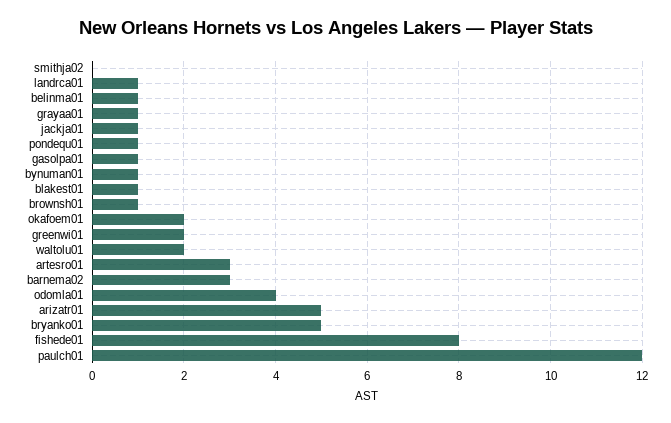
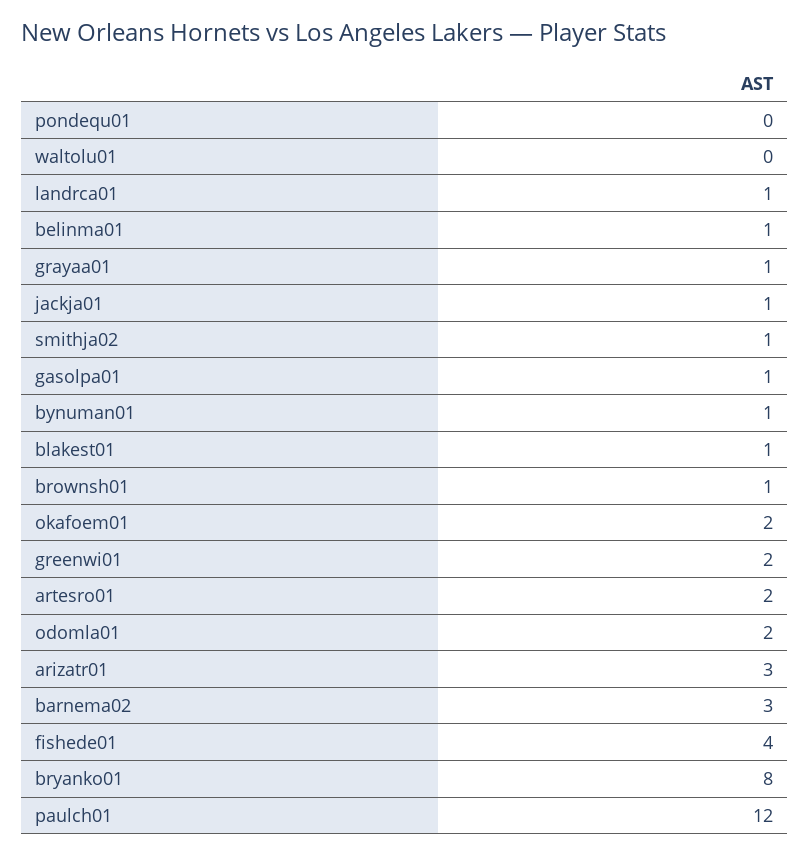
smithja02: 0 -> 1
pondequ01: 1 -> 0
waltolu01: 2 -> 0
artesro01: 3 -> 2
odomla01: 4 -> 2
arizatr01: 5 -> 3
bryanko01: 5 -> 8
fishede01: 8 -> 4

